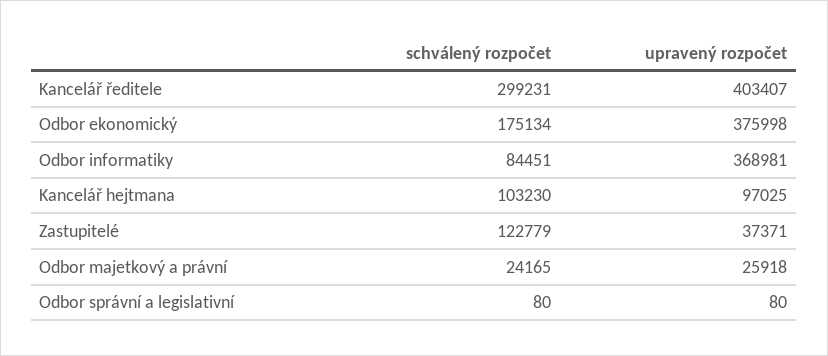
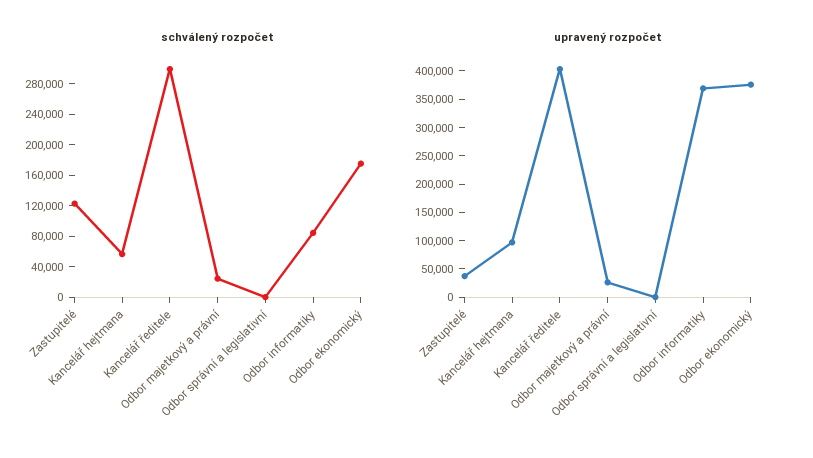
schválený rozpočet, Kancelář hejtmana: 103230 -> 60000

